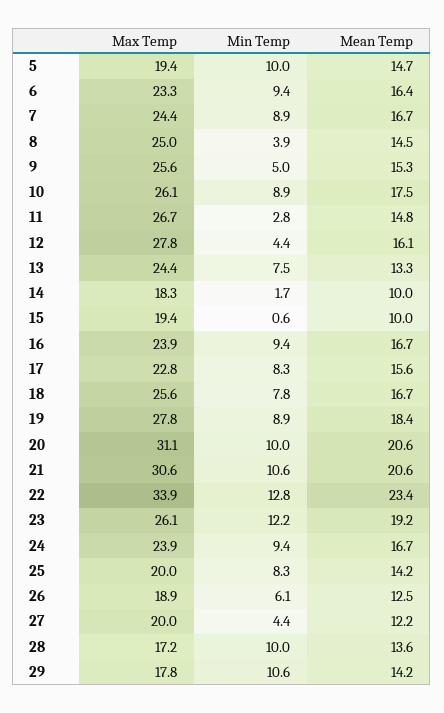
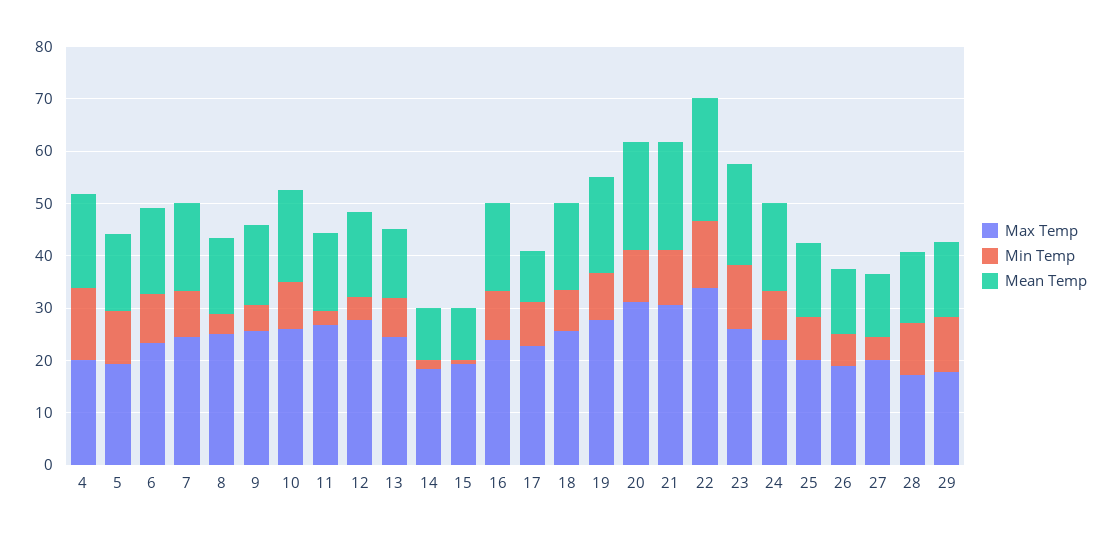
Mean Temp, 17: 15.6 -> 10
Max Temp, 4: none -> 20
Min Temp, 4: none -> 14
Mean Temp, 4: none -> 18

